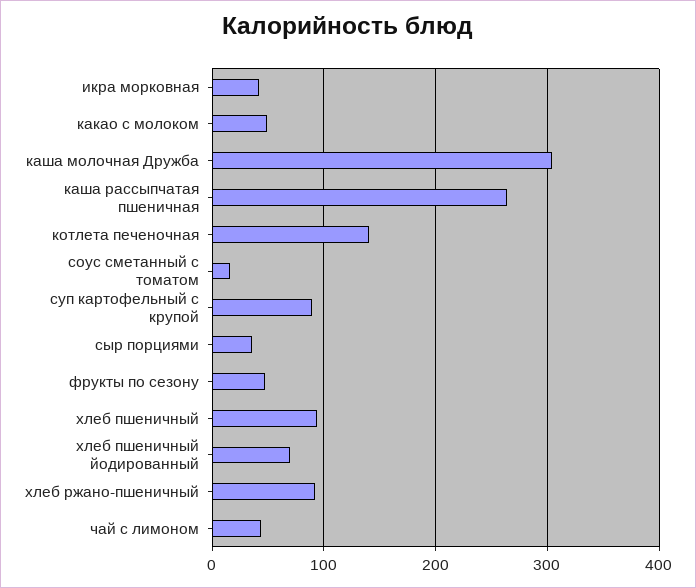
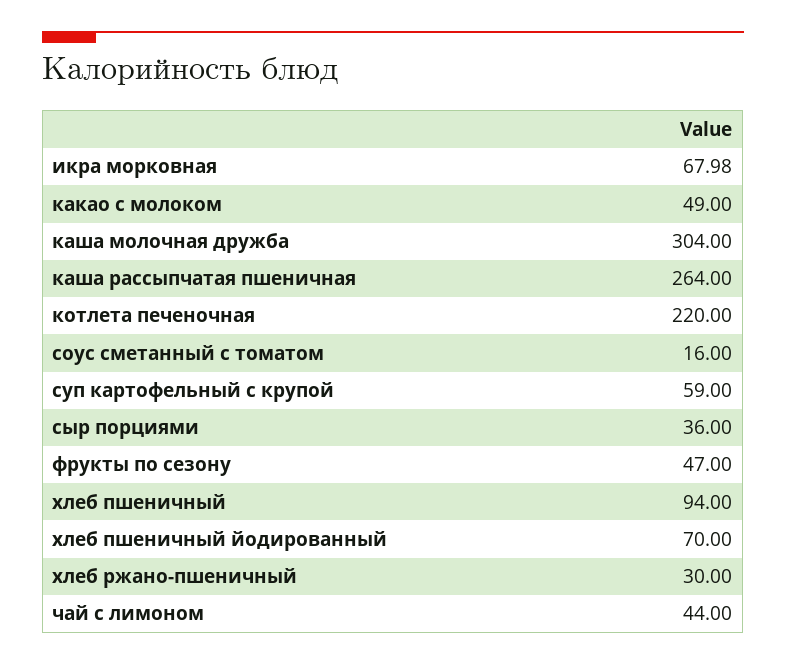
икра морковная: 40 -> 67.98
котлета печеночная: 140 -> 220
суп картофельный с крупой: 90 -> 59
хлеб ржано-пшеничный: 90 -> 30

